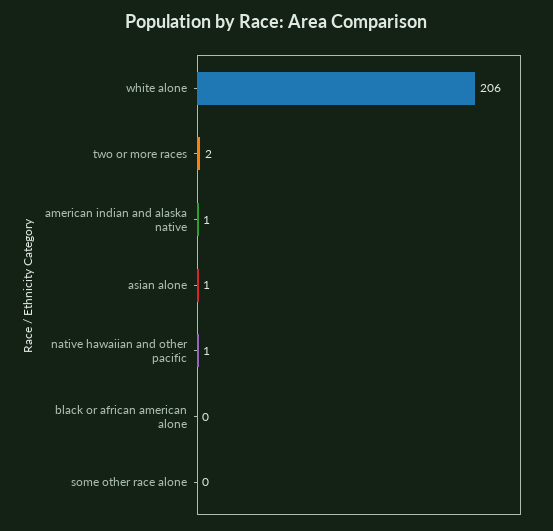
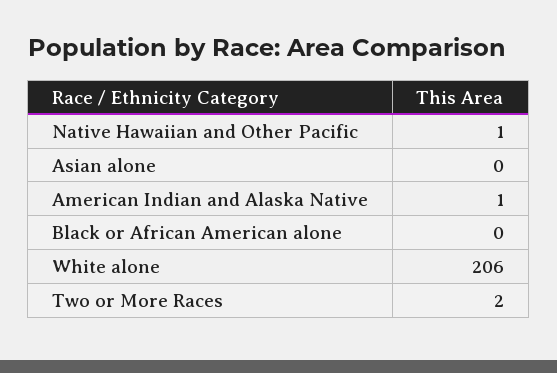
asian alone: 1 -> 0
some other race alone: 0 -> none

